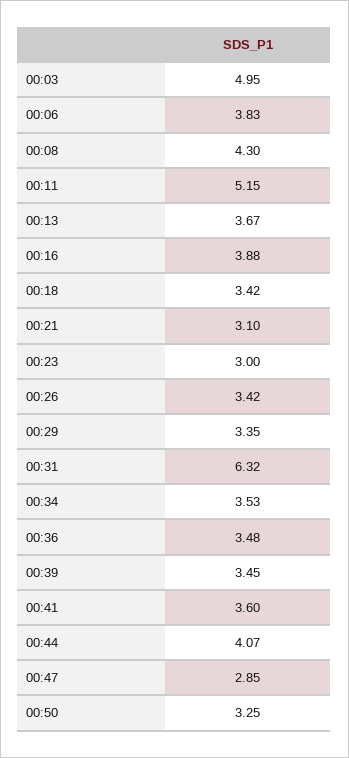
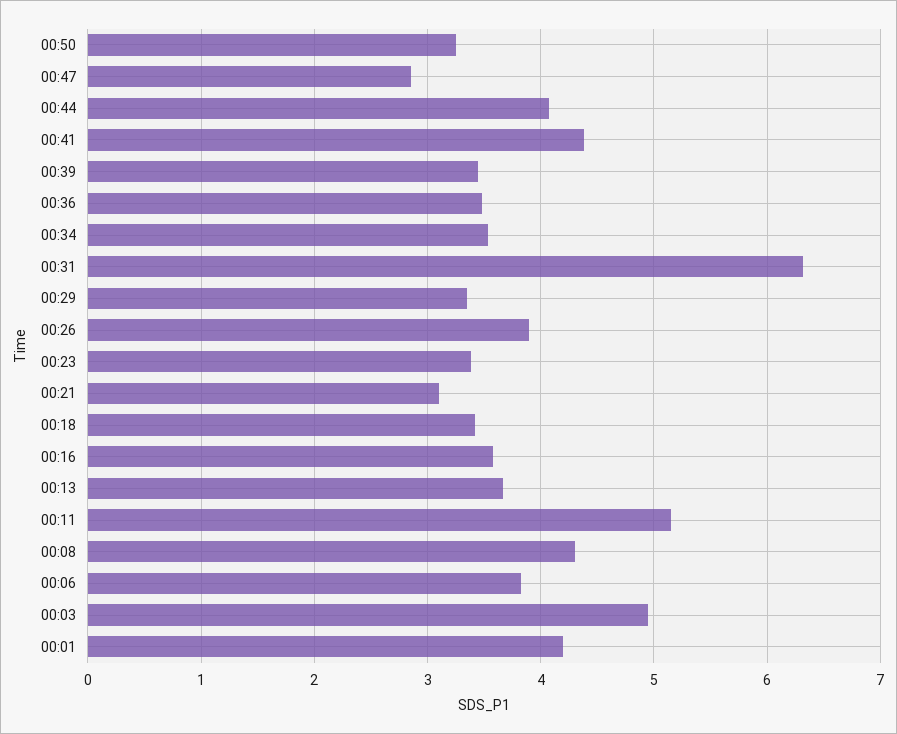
00:16: 3.88 -> 3.6
00:23: 3 -> 3.4
00:26: 3.42 -> 3.9
00:41: 3.6 -> 4.4
00:01: none -> 4.2

